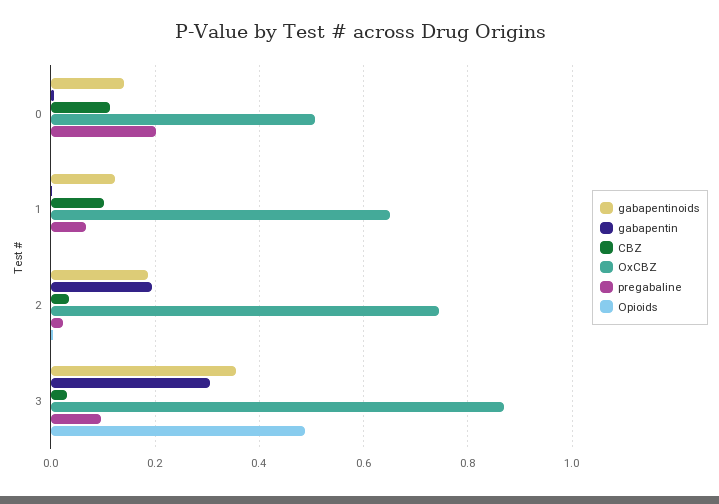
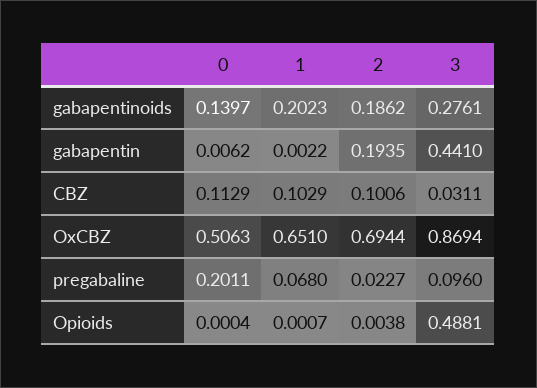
gabapentinoids, 1: 0.12 -> 0.2023
CBZ, 2: 0.04 -> 0.1006
OxCBZ, 2: 0.74 -> 0.6944
gabapentinoids, 3: 0.36 -> 0.2761
gabapentin, 3: 0.3 -> 0.441

